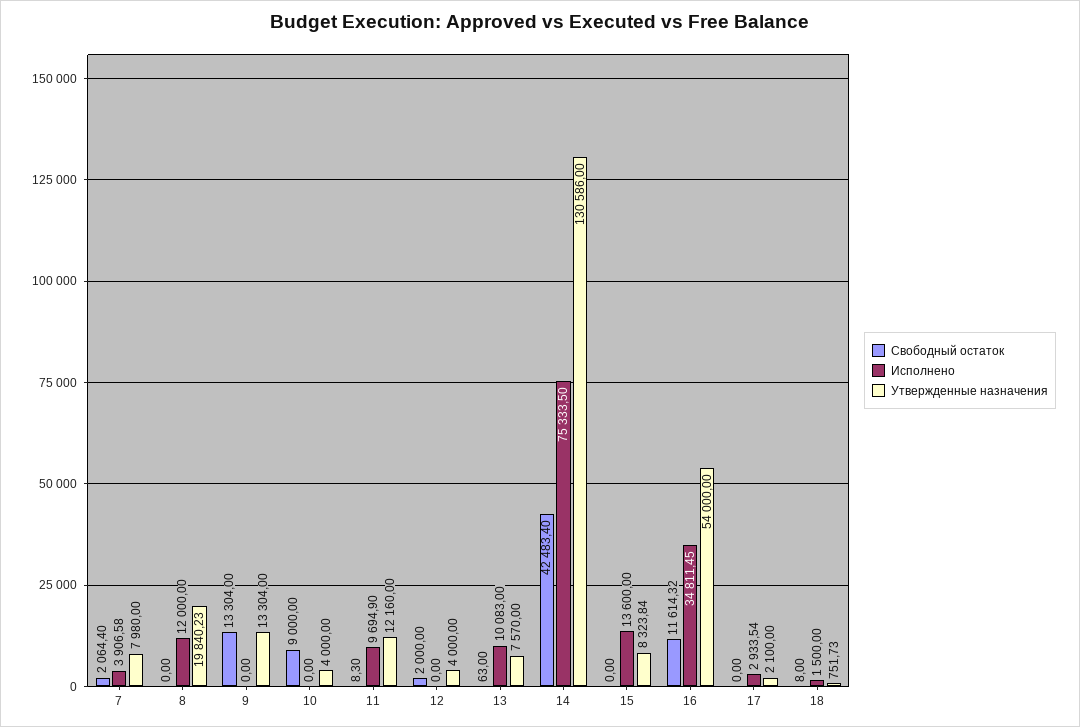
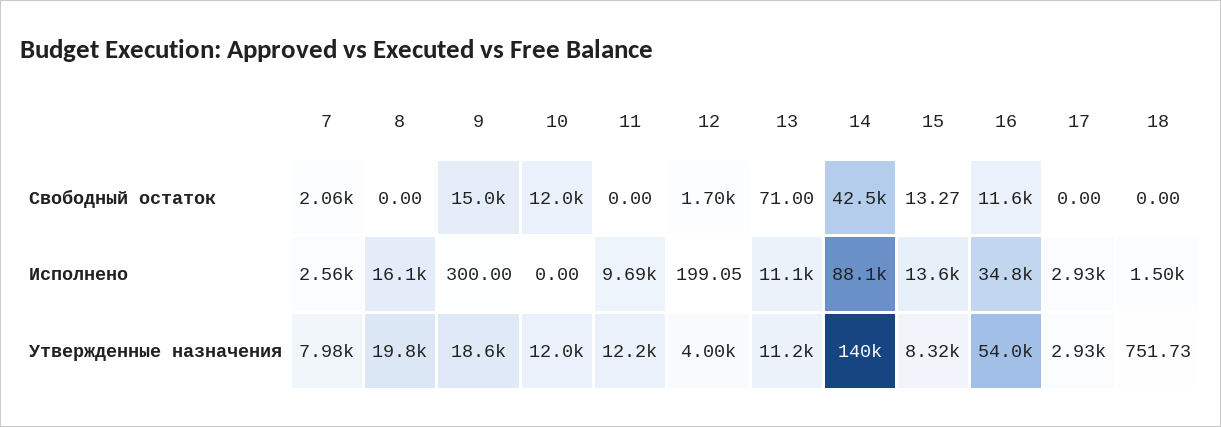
Исполнено, 7: 3906.58 -> 2560
Исполнено, 8: 12000 -> 16100
Свободный остаток, 9: 13304 -> 15000
Исполнено, 9: 0 -> 300
Утвержденные назначения, 9: 13304 -> 18600
Свободный остаток, 10: 9000 -> 12000
Утвержденные назначения, 10: 4000 -> 12000
Свободный остаток, 11: 8.3 -> 0
Свободный остаток, 12: 2000 -> 1700
Исполнено, 12: 0 -> 199.05
Свободный остаток, 13: 63 -> 71
Исполнено, 13: 10083 -> 11100
Утвержденные назначения, 13: 7570 -> 11200
Исполнено, 14: 75333.5 -> 88100
Утвержденные назначения, 14: 130586 -> 140000
Свободный остаток, 15: 0 -> 13.27
Утвержденные назначения, 17: 2100 -> 2930
Свободный остаток, 18: 8 -> 0

